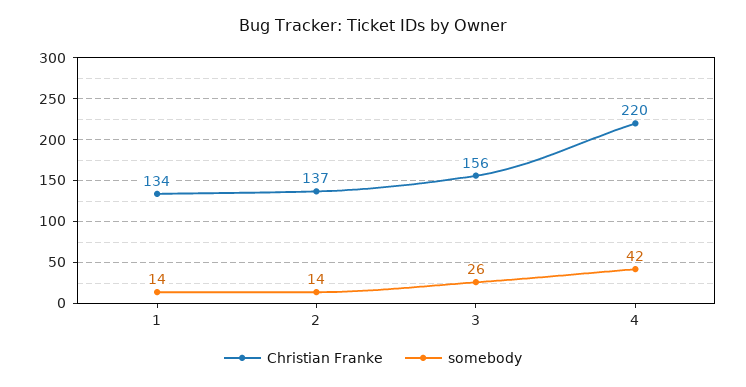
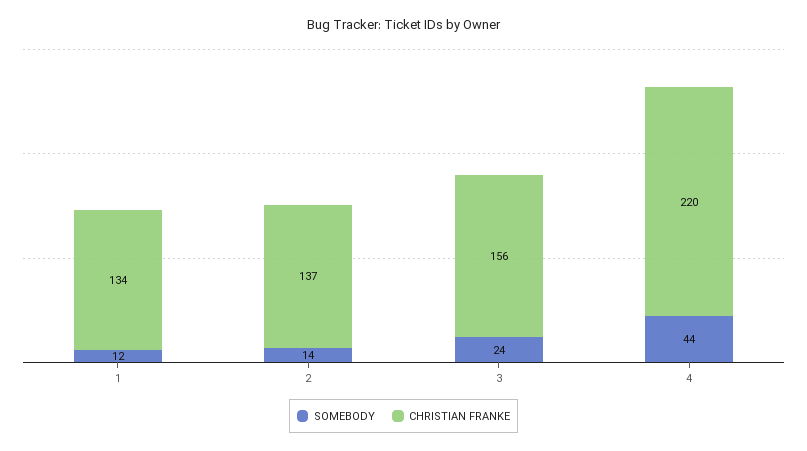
somebody, 1: 14 -> 12
somebody, 3: 26 -> 24
somebody, 4: 42 -> 44

